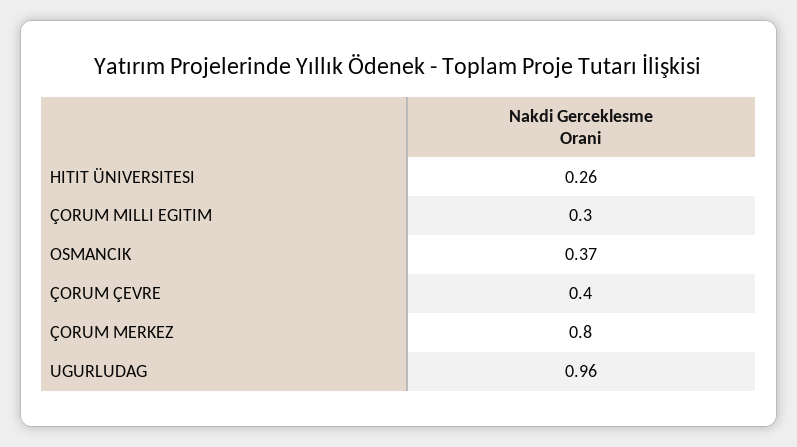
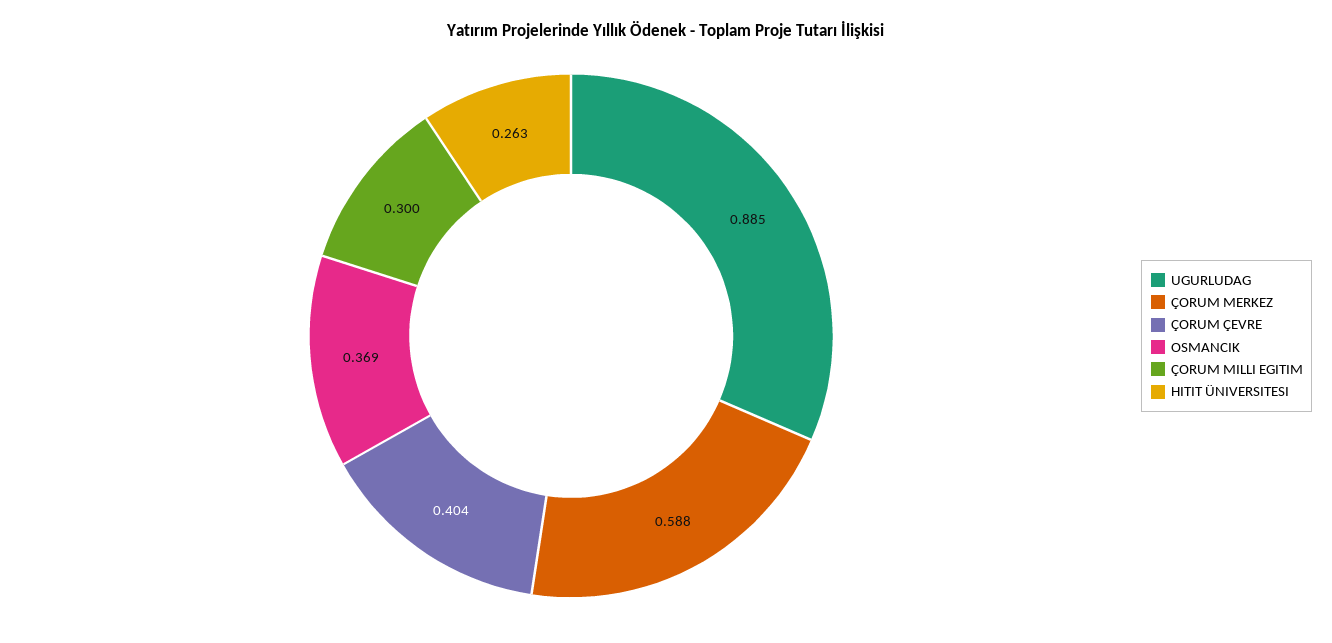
ÇORUM MERKEZ: 0.8 -> 0.588
UGURLUDAG: 0.96 -> 0.885

